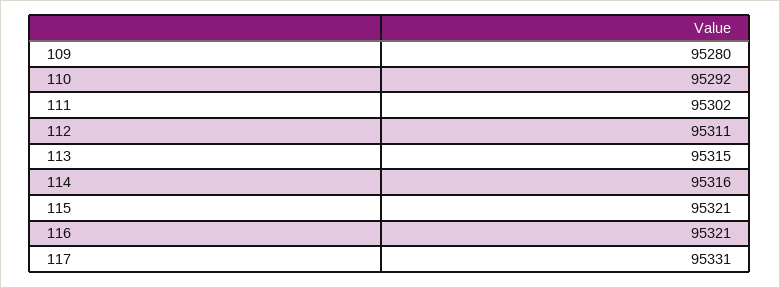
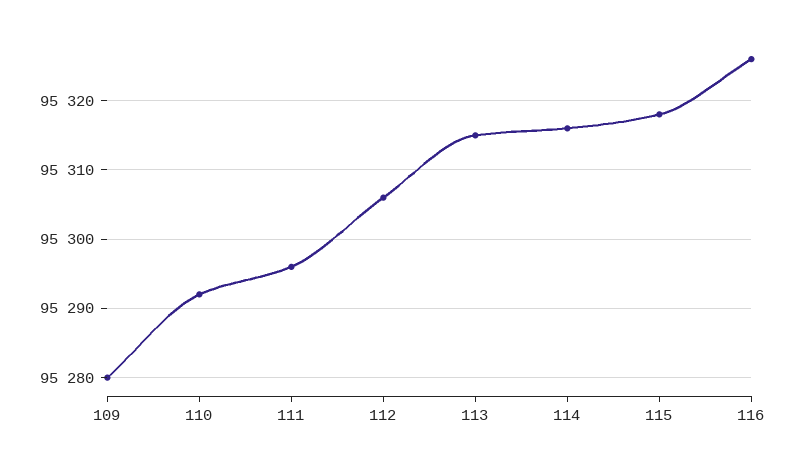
111: 95302 -> 95296
112: 95311 -> 95306
115: 95321 -> 95318
116: 95321 -> 95326
117: 95331 -> none

